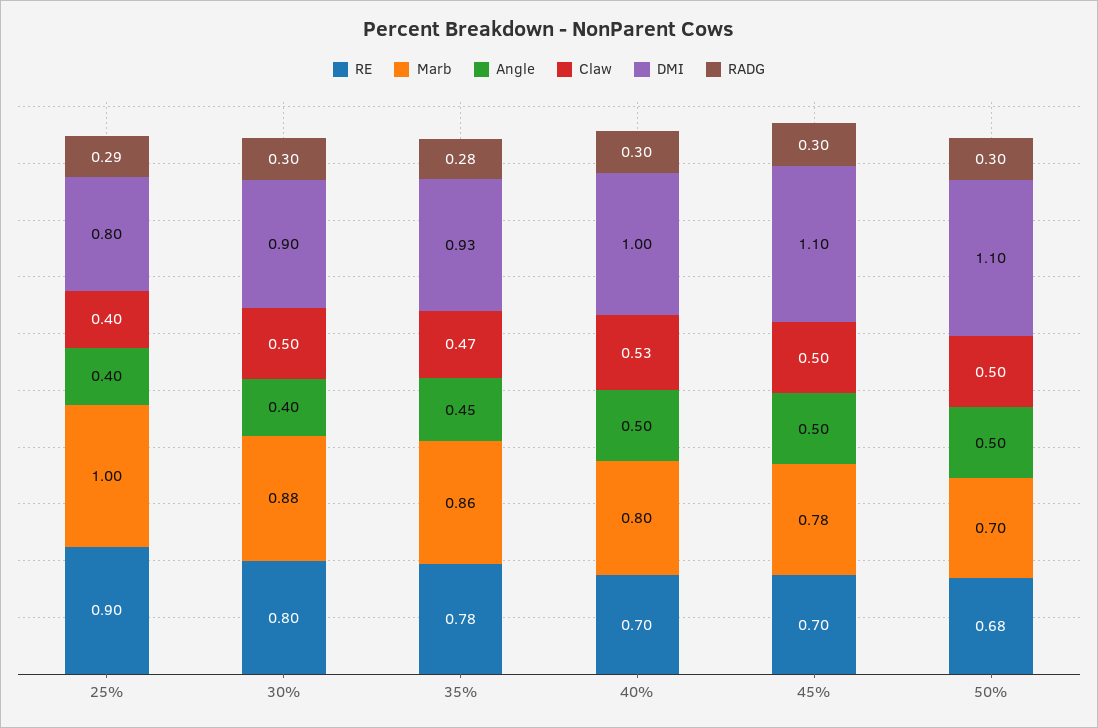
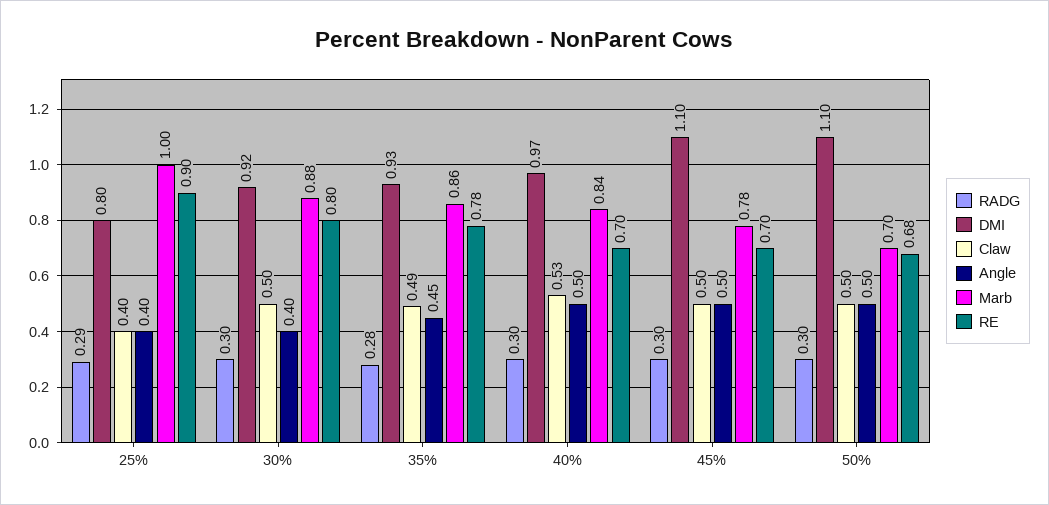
DMI, 30%: 0.9 -> 0.92
Claw, 35%: 0.47 -> 0.49
Marb, 40%: 0.8 -> 0.84
DMI, 40%: 1 -> 0.97

